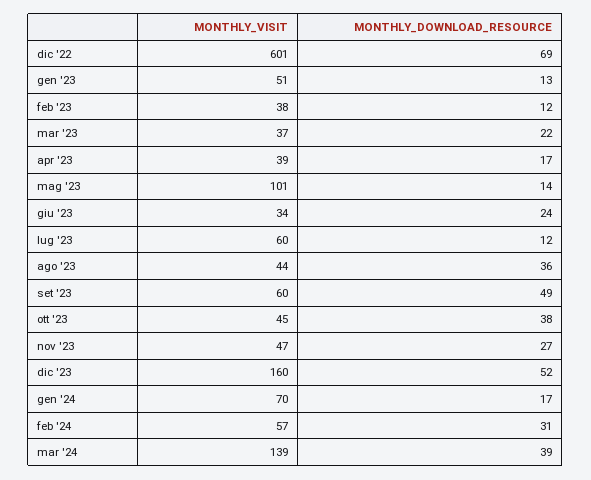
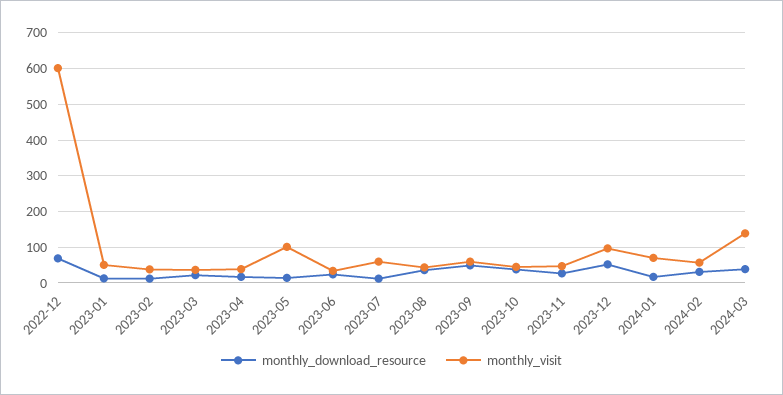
MONTHLY_VISIT, dic '23: 160 -> 100

